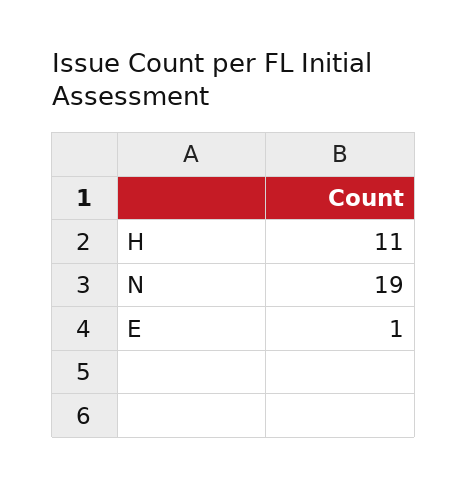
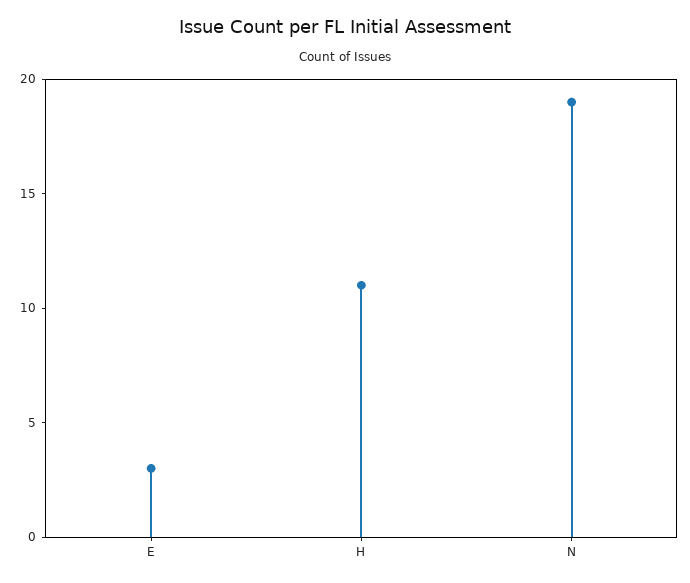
E: 1 -> 3

